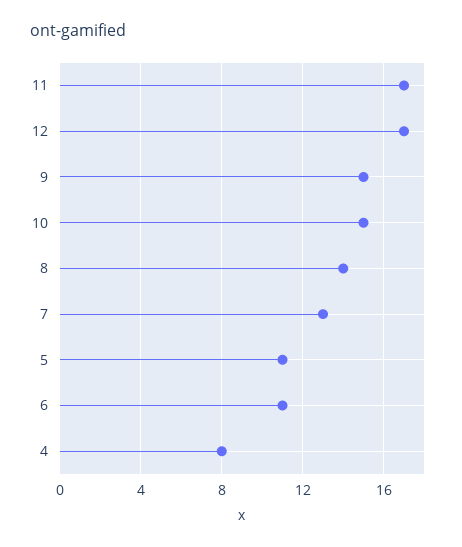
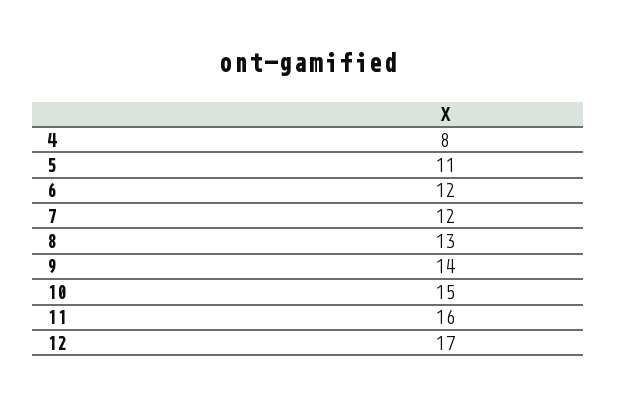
11: 17 -> 16
9: 15 -> 14
8: 14 -> 13
7: 13 -> 12
6: 11 -> 12

